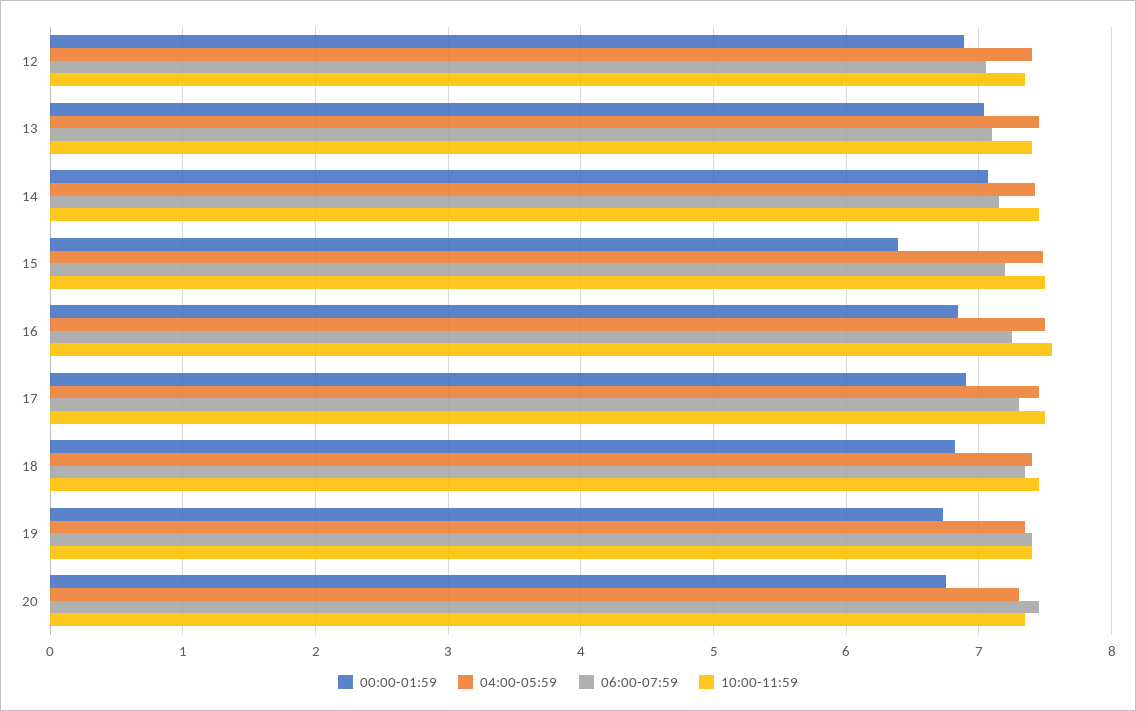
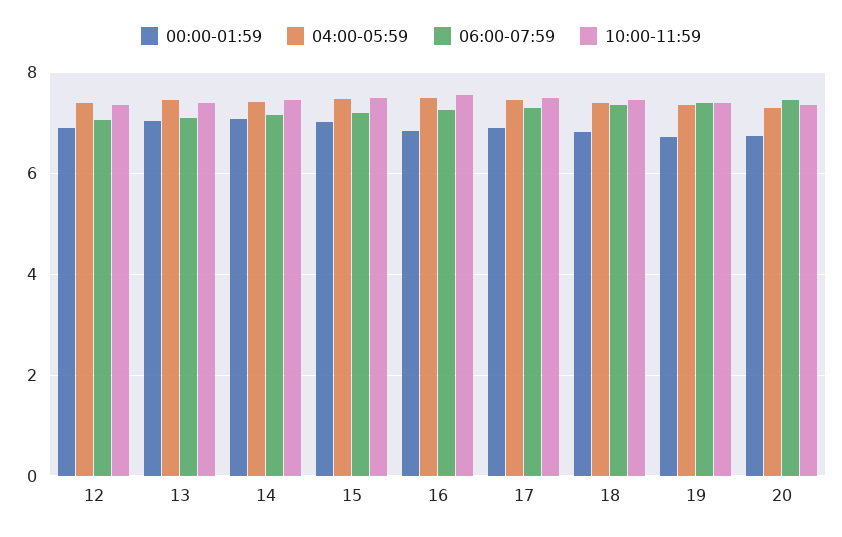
00:00-01:59, 15: 6.4 -> 7

